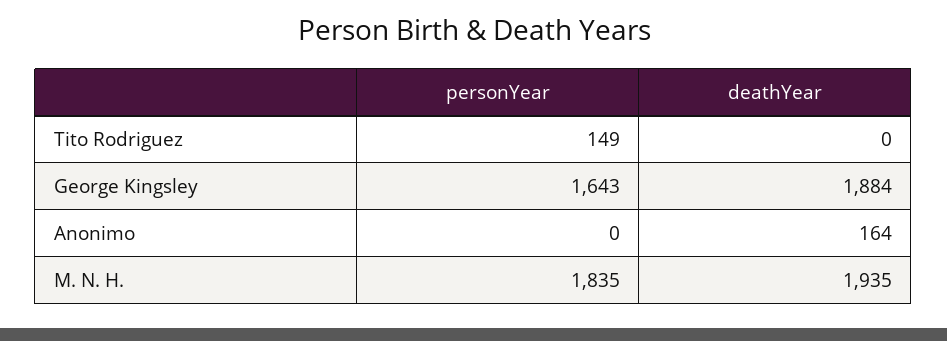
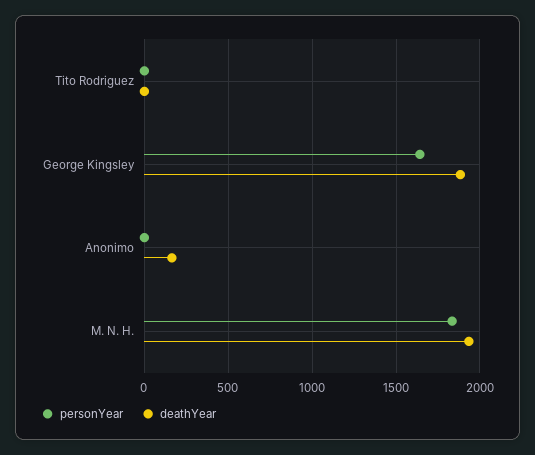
personYear, Tito Rodriguez: 149 -> 0

